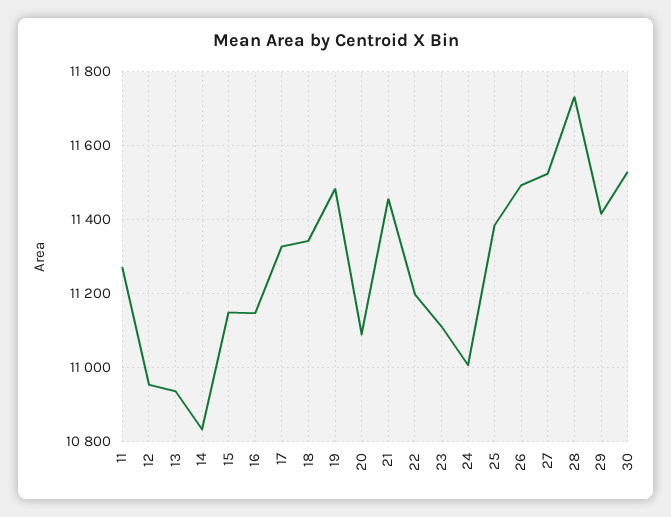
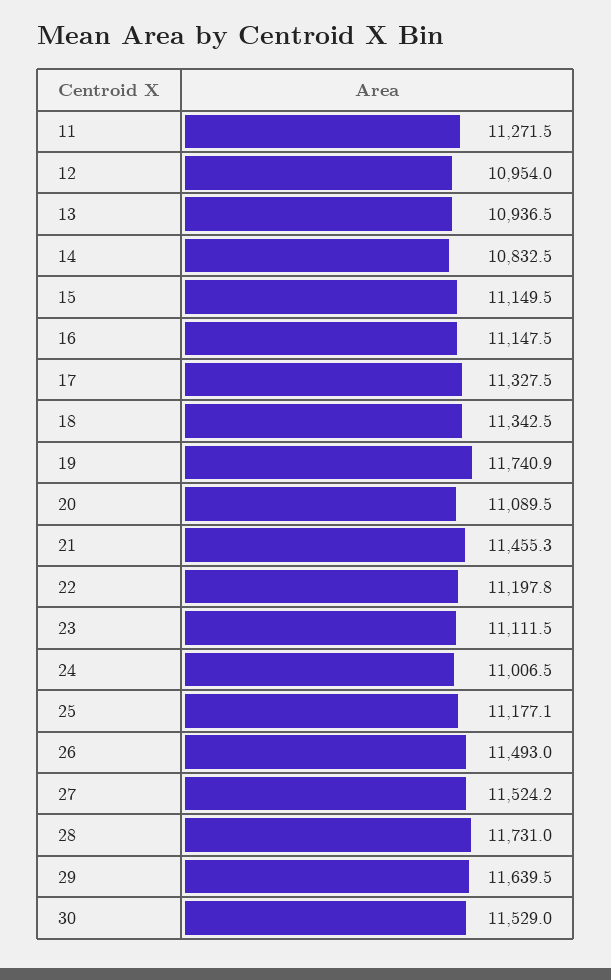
19: 11480 -> 11740.9
25: 11380 -> 11177.1
29: 11420 -> 11639.5

